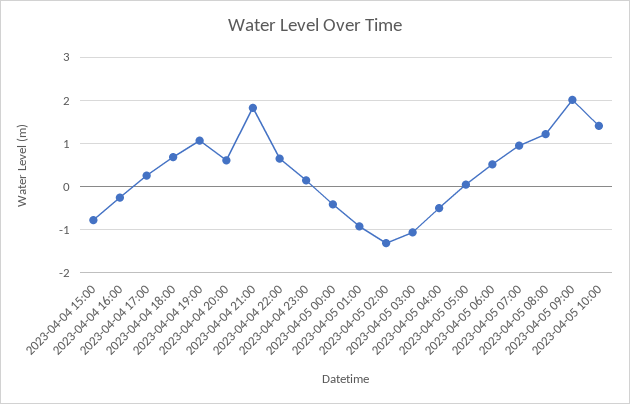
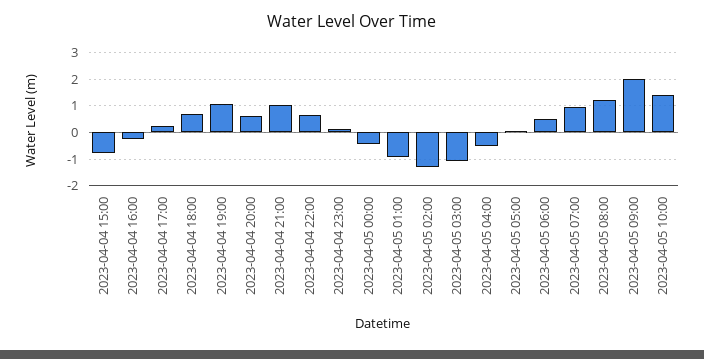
2023-04-04 21:00: 1.8 -> 1

